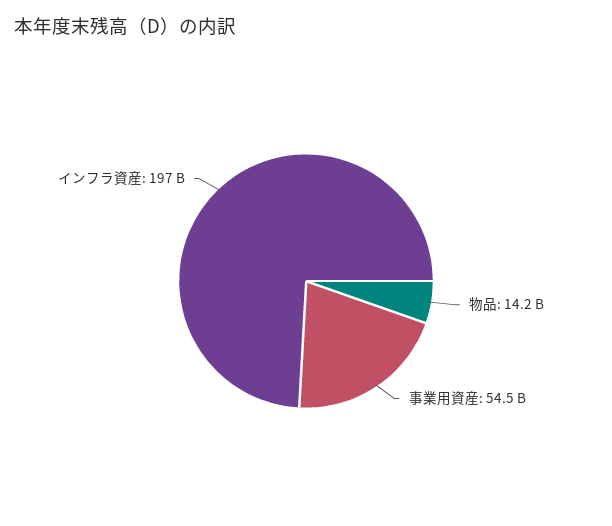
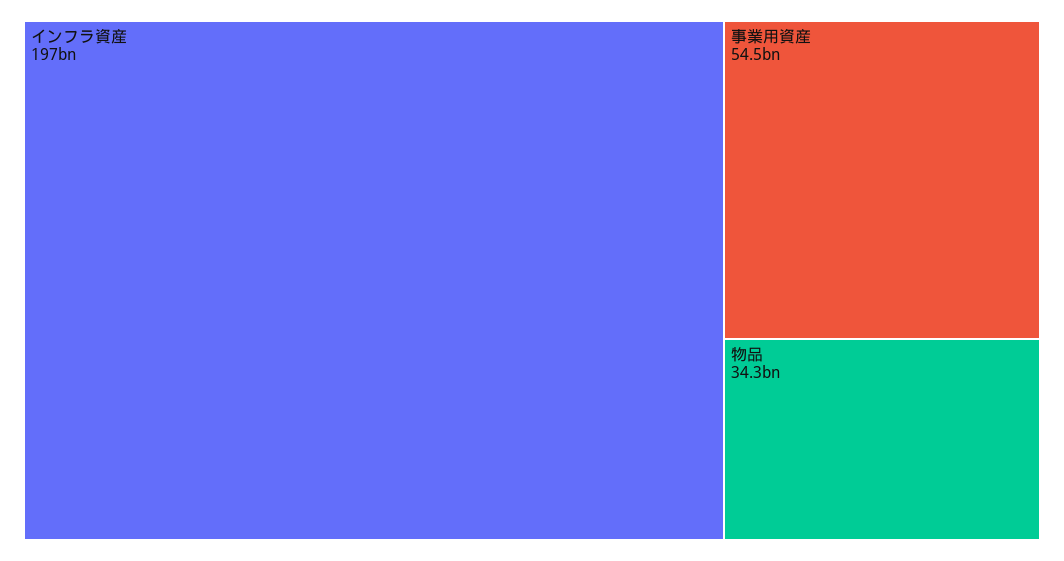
物品: 14200000000 -> 34300000000

